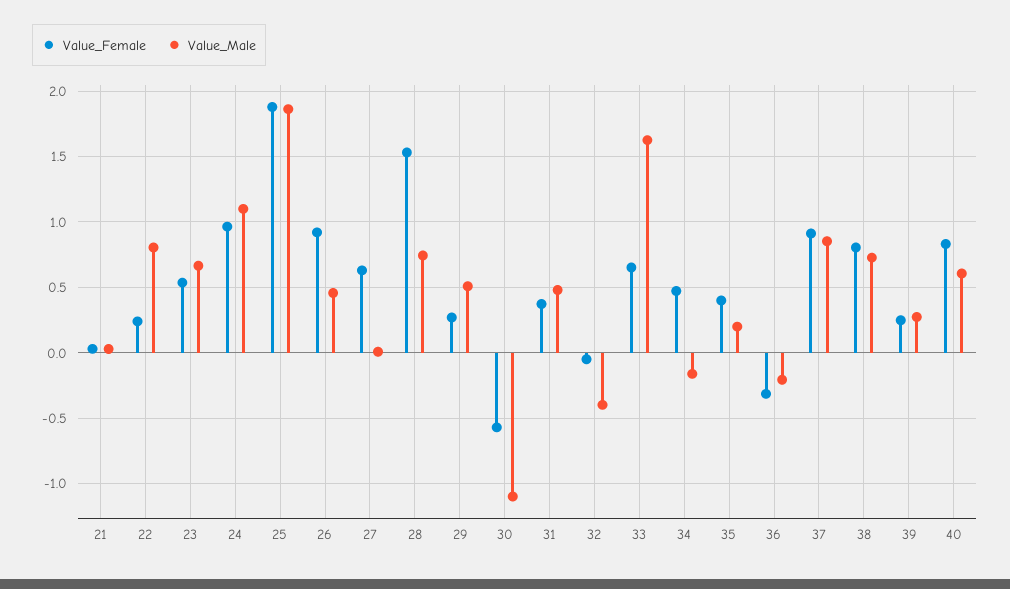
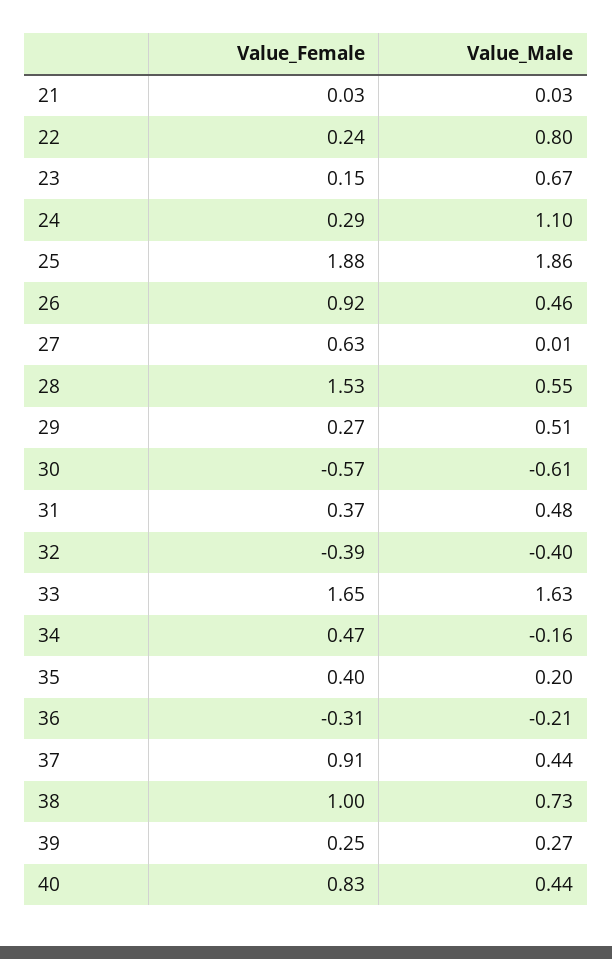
Value_Female, 23: 0.55 -> 0.15
Value_Female, 24: 0.95 -> 0.29
Value_Male, 28: 0.75 -> 0.55
Value_Male, 30: -1.1 -> -0.61
Value_Female, 32: -0.05 -> -0.39
Value_Female, 33: 0.65 -> 1.65
Value_Male, 37: 0.85 -> 0.44
Value_Female, 38: 0.8 -> 1
Value_Male, 40: 0.6 -> 0.44

